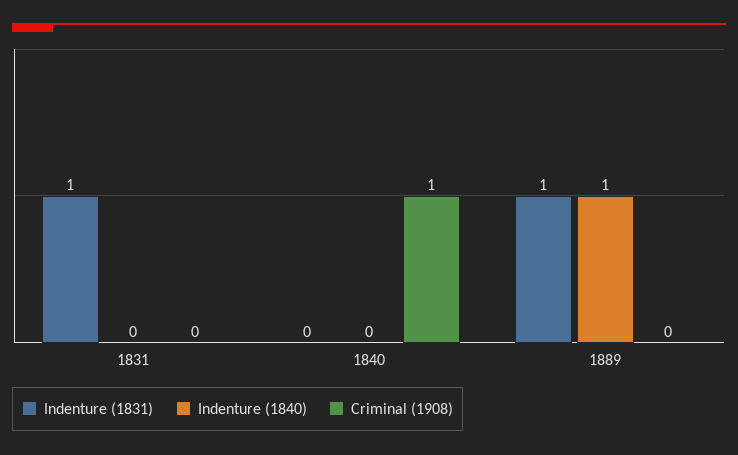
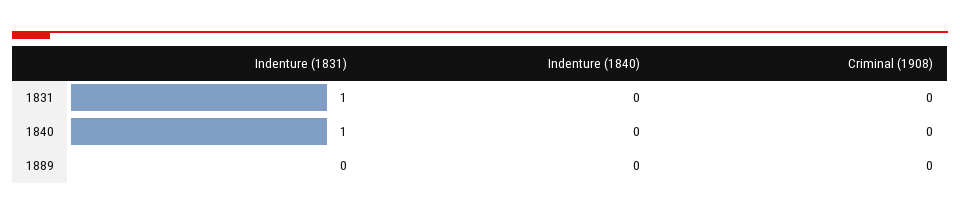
Indenture (1831), 1840: 0 -> 1
Criminal (1908), 1840: 1 -> 0
Indenture (1831), 1889: 1 -> 0
Indenture (1840), 1889: 1 -> 0

